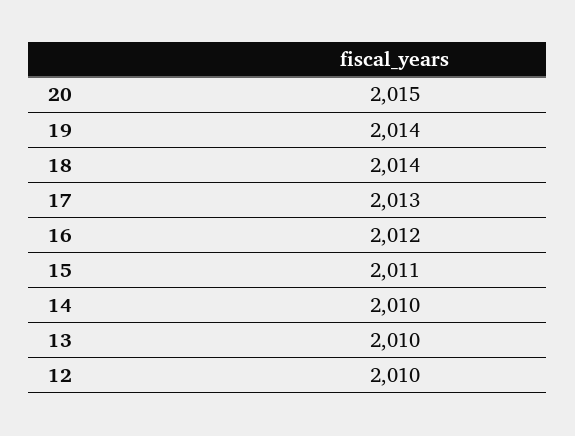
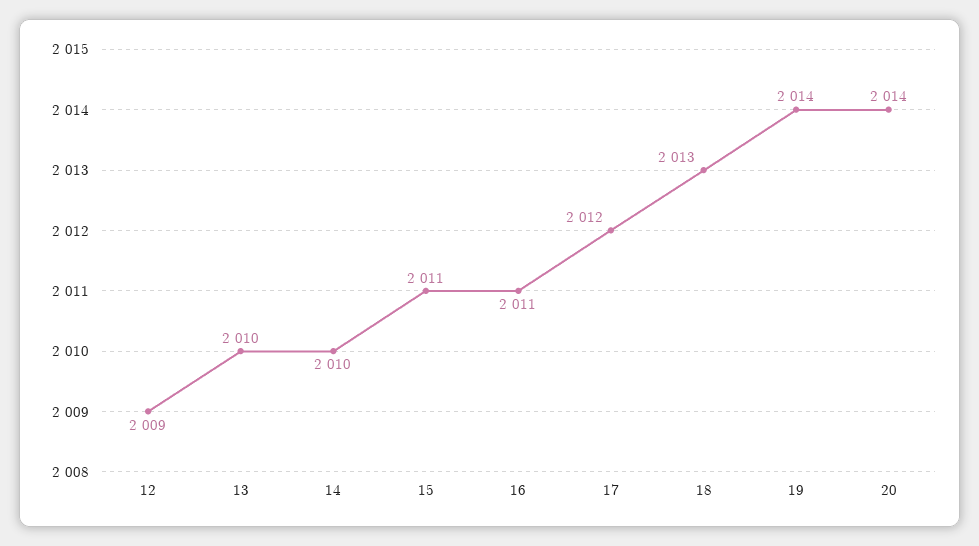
20: 2015 -> 2014
18: 2014 -> 2013
17: 2013 -> 2012
16: 2012 -> 2011
12: 2010 -> 2009

